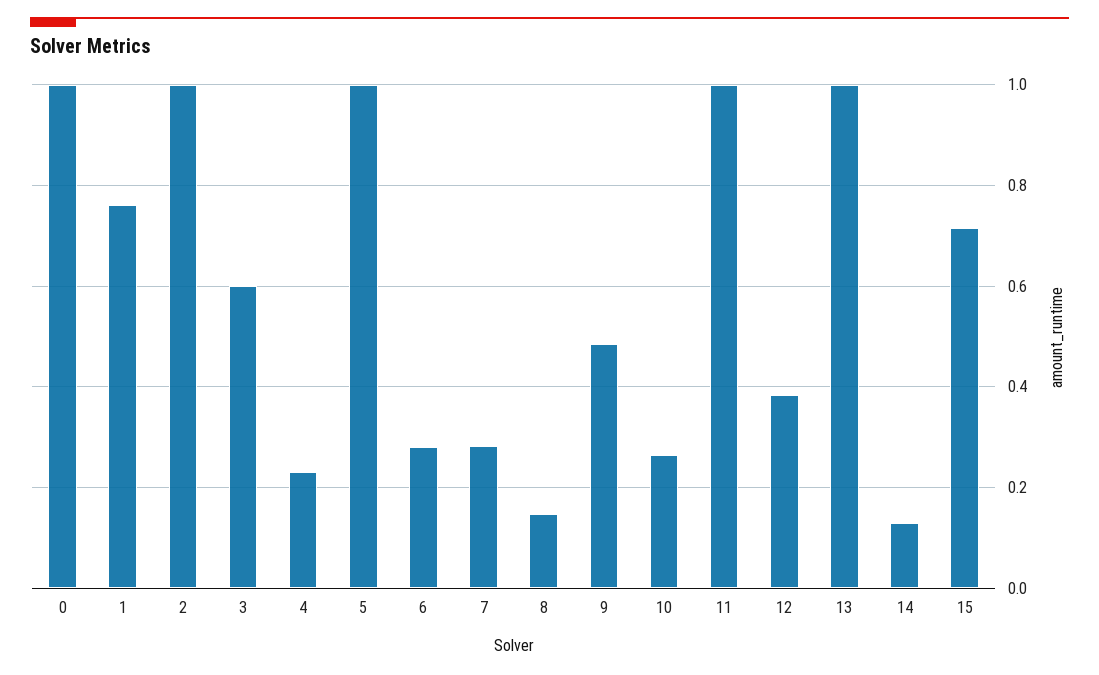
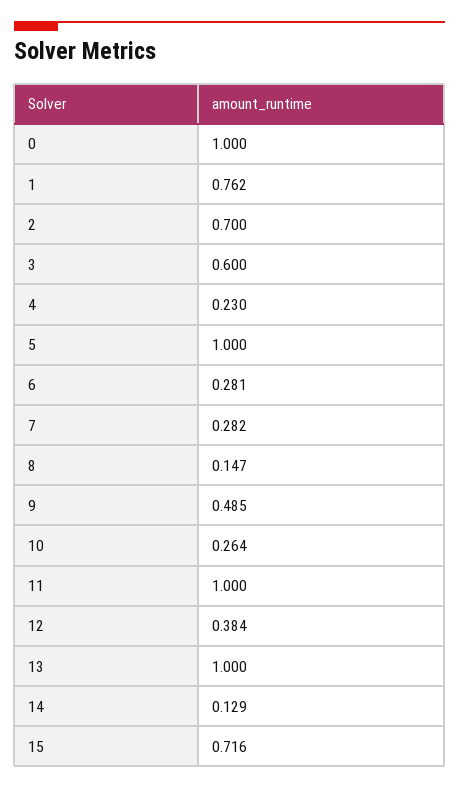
2: 1 -> 0.7

